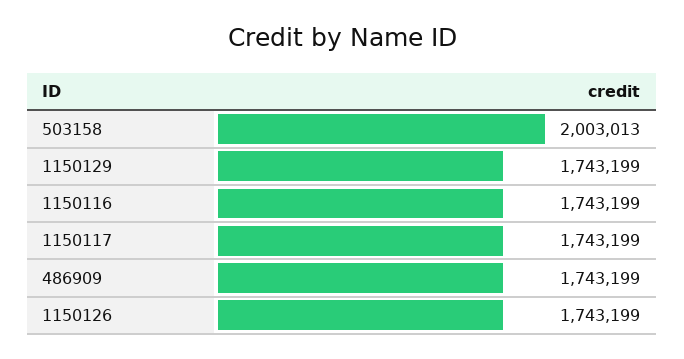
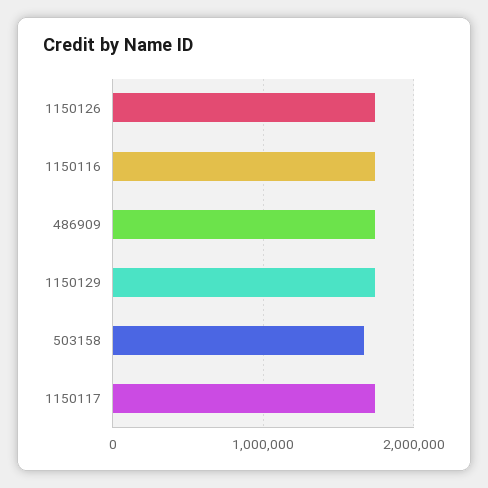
503158: 2003013 -> 1700000

